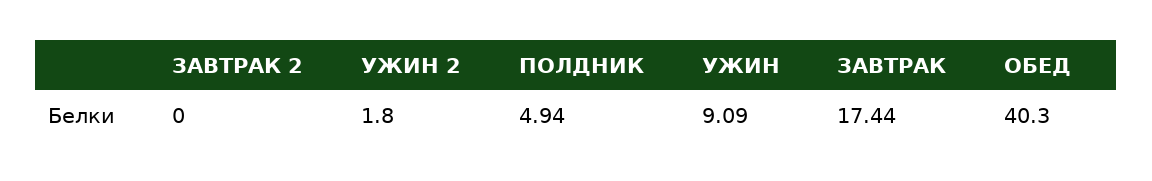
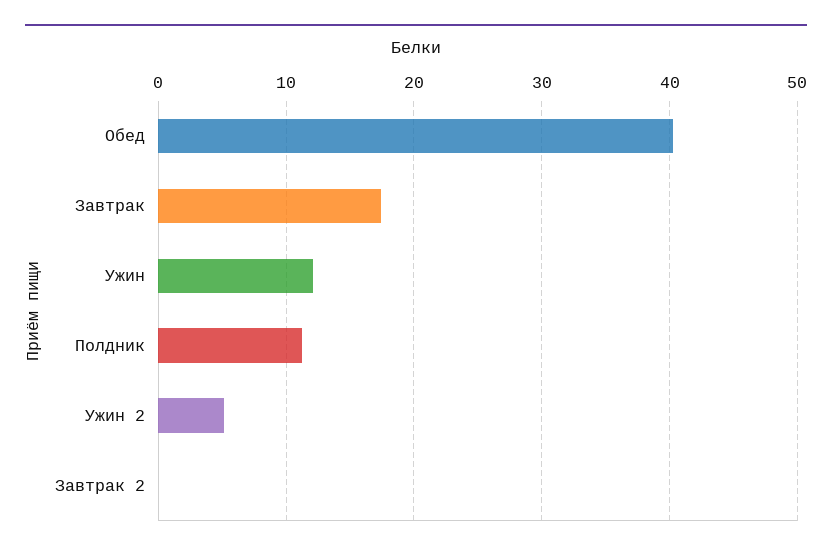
УЖИН 2: 1.8 -> 5
ПОЛДНИК: 4.94 -> 11
УЖИН: 9.09 -> 12

